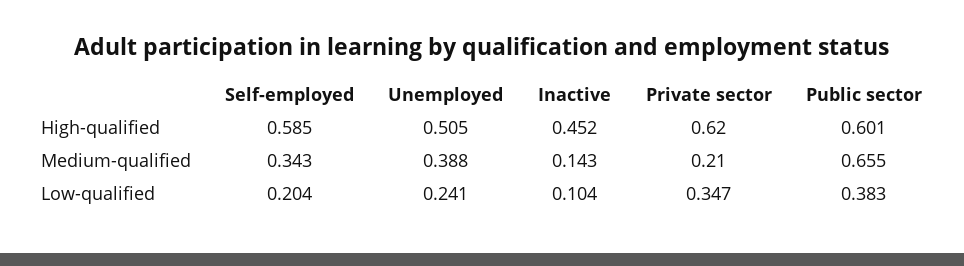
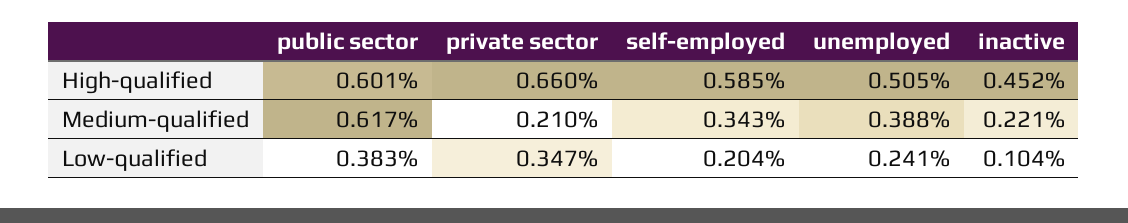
Private sector, High-qualified: 0.62 -> 0.66
Inactive, Medium-qualified: 0.143 -> 0.221
Public sector, Medium-qualified: 0.655 -> 0.617

